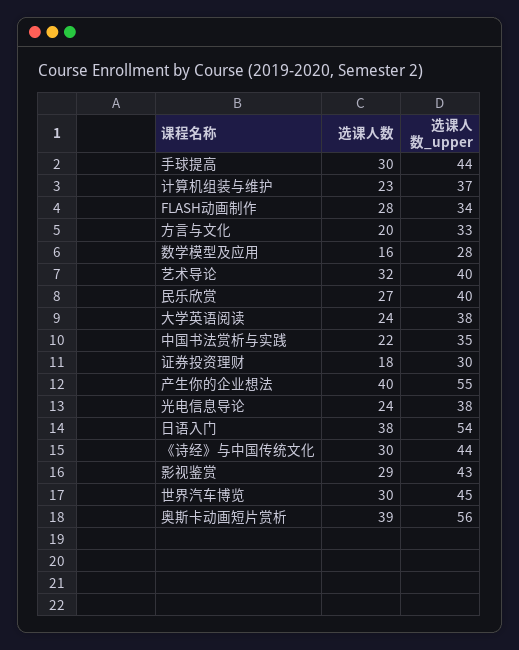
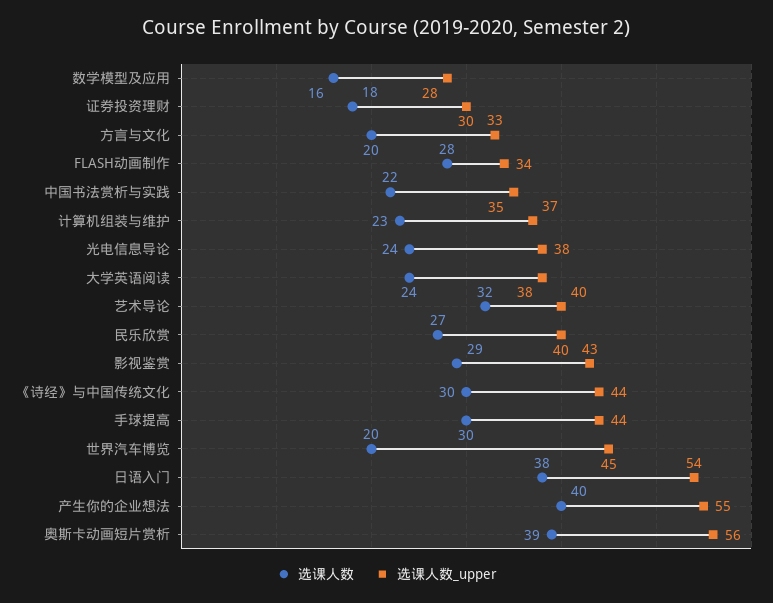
选课人数, 世界汽车博览: 30 -> 20

